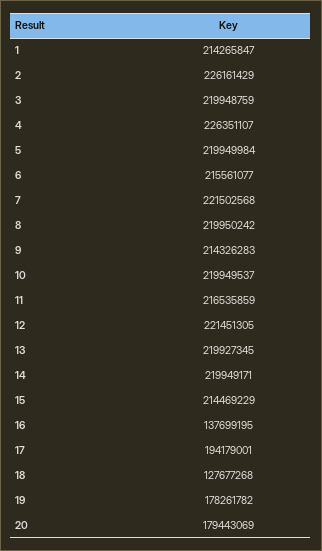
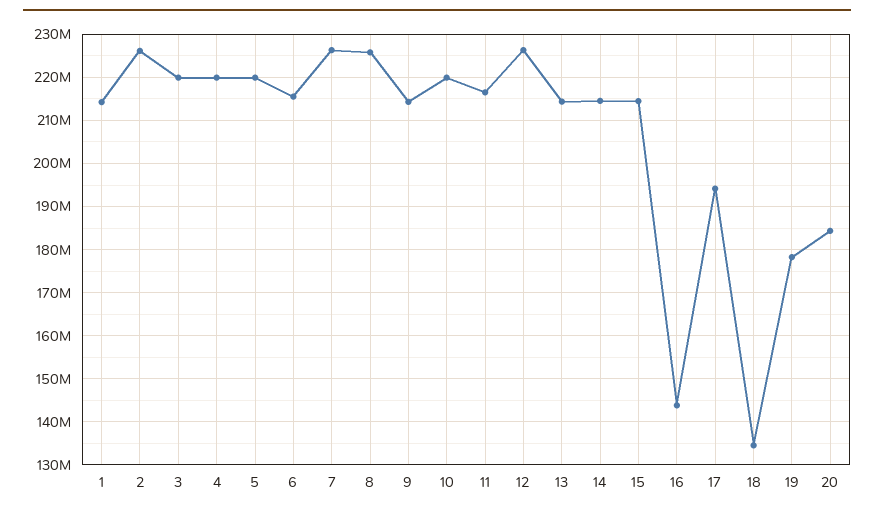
4: 226351107 -> 220000000
7: 221502568 -> 226000000
8: 219950242 -> 226000000
12: 221451305 -> 226000000
13: 219927345 -> 214000000
14: 219949171 -> 214000000
16: 137699195 -> 144000000
18: 127677268 -> 134000000
20: 179443069 -> 184000000

